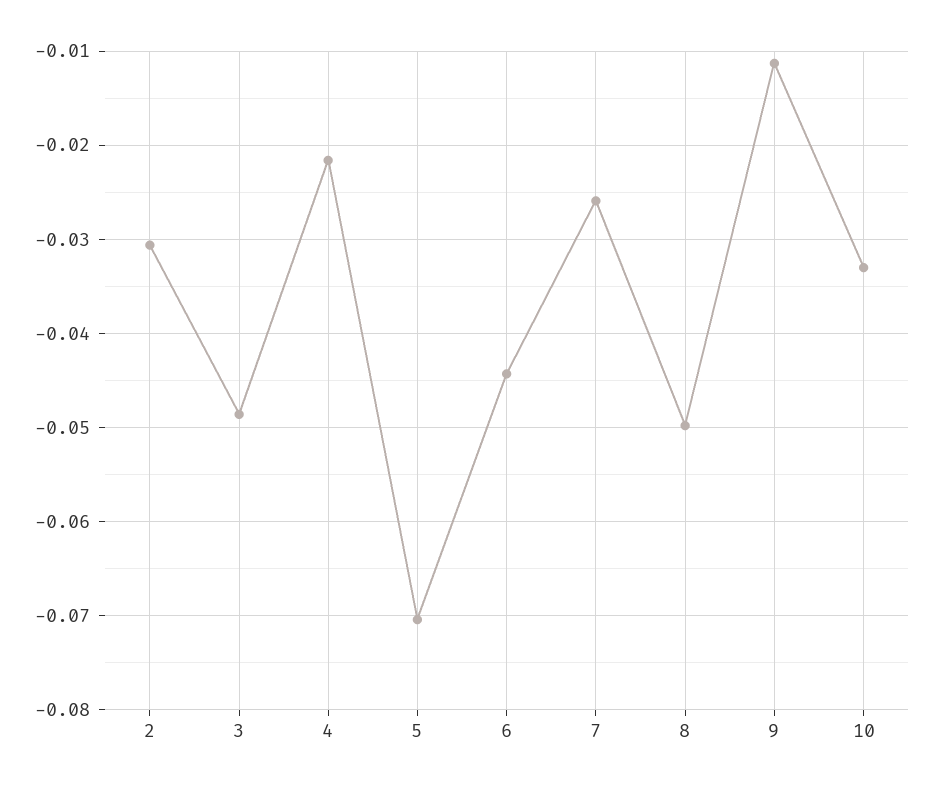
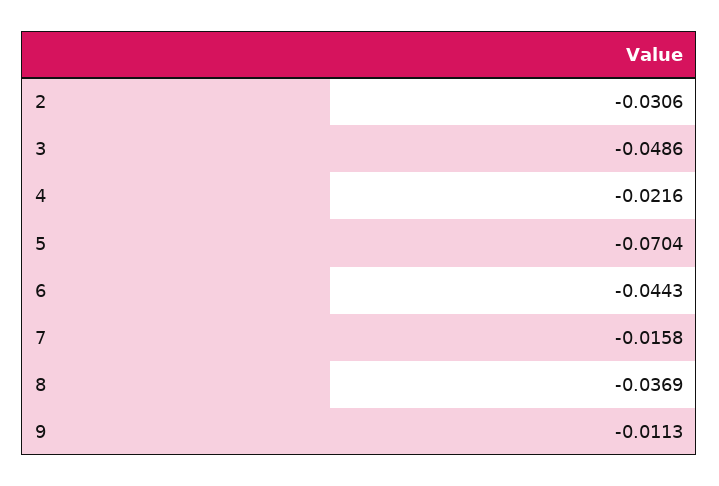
7: -0.026 -> -0.0158
8: -0.05 -> -0.0369
10: -0.033 -> none

